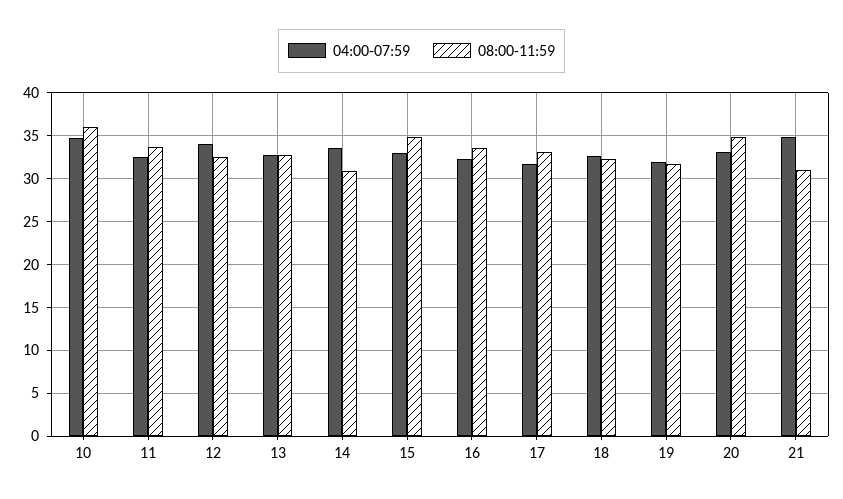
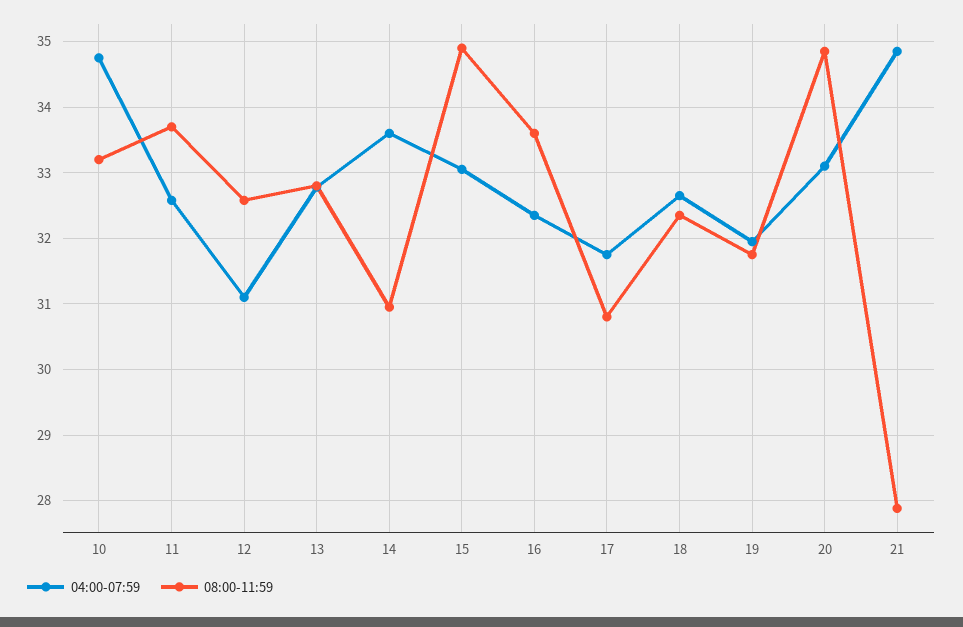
08:00-11:59, 10: 36 -> 33.2
04:00-07:59, 12: 34 -> 31.1
08:00-11:59, 17: 33 -> 30.8
08:00-11:59, 21: 31 -> 27.9

